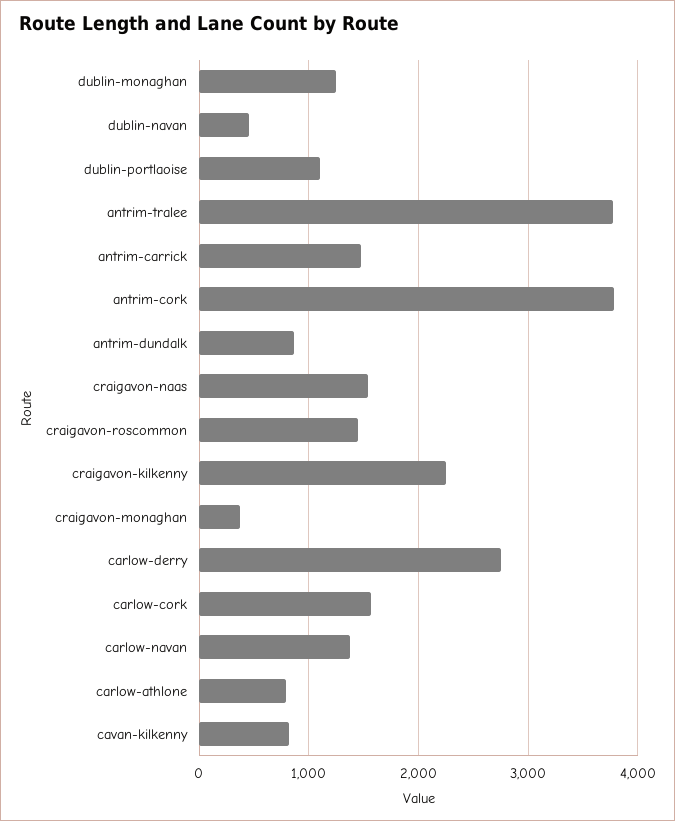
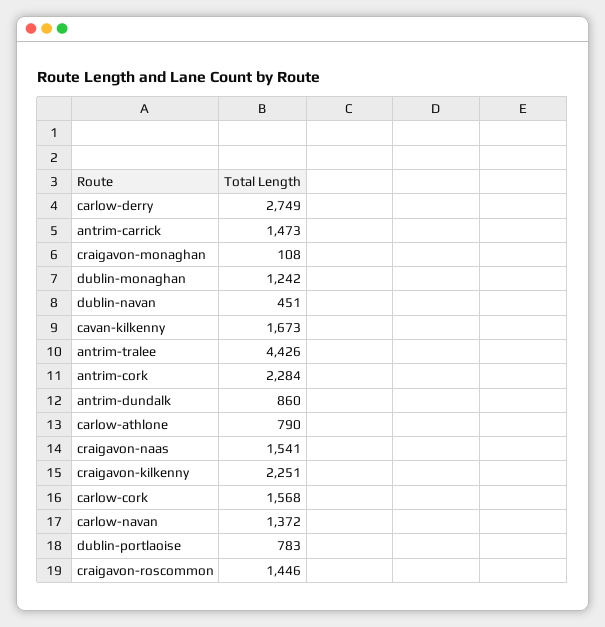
dublin-portlaoise: 1100 -> 783
antrim-tralee: 3800 -> 4426
antrim-cork: 3800 -> 2284
craigavon-monaghan: 400 -> 108
cavan-kilkenny: 800 -> 1673

